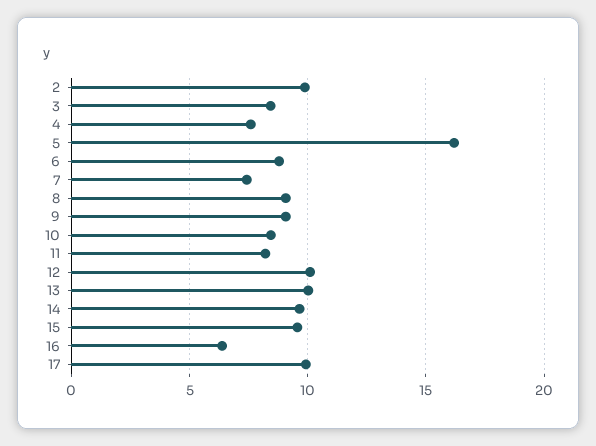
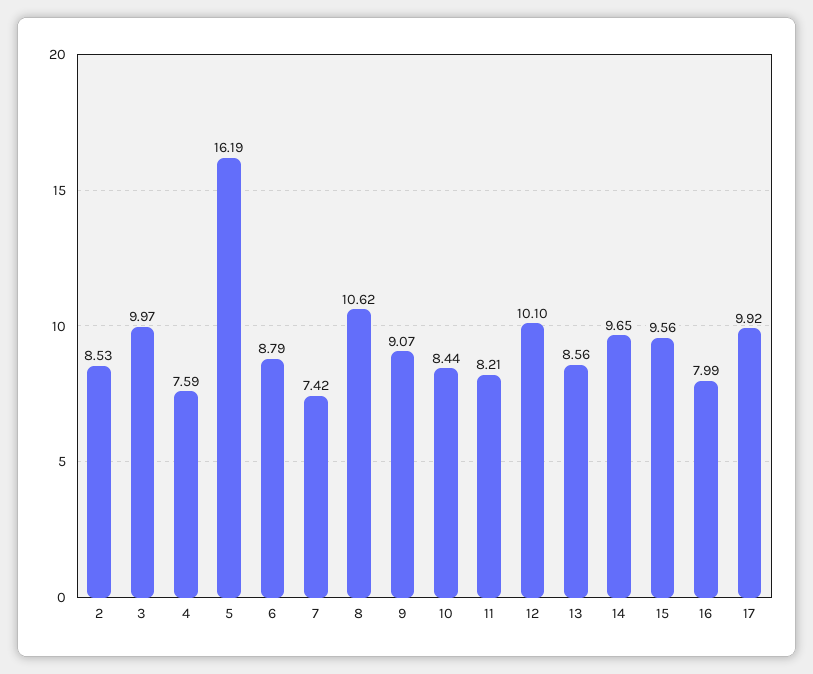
2: 10 -> 8.53
3: 8.5 -> 9.97
8: 9 -> 10.62
13: 10 -> 8.56
16: 6.5 -> 7.99

